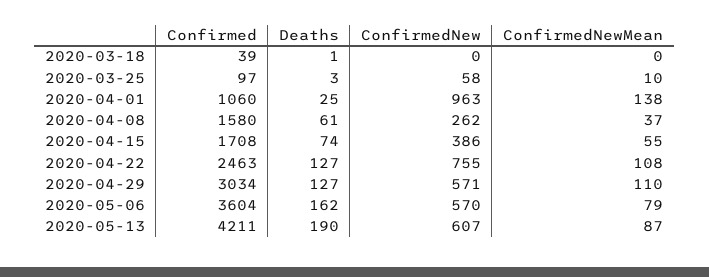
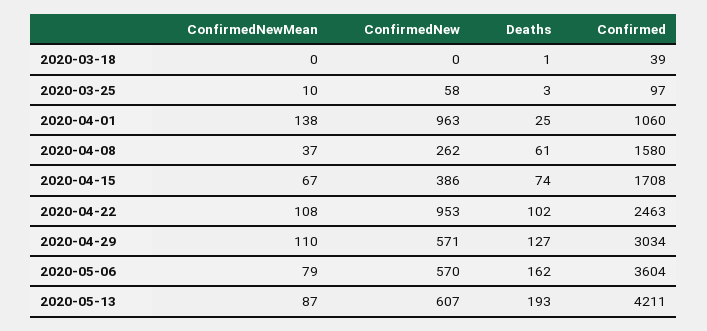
ConfirmedNewMean, 2020-04-15: 55 -> 67
Deaths, 2020-04-22: 127 -> 102
ConfirmedNew, 2020-04-22: 755 -> 953
Deaths, 2020-05-13: 190 -> 193

